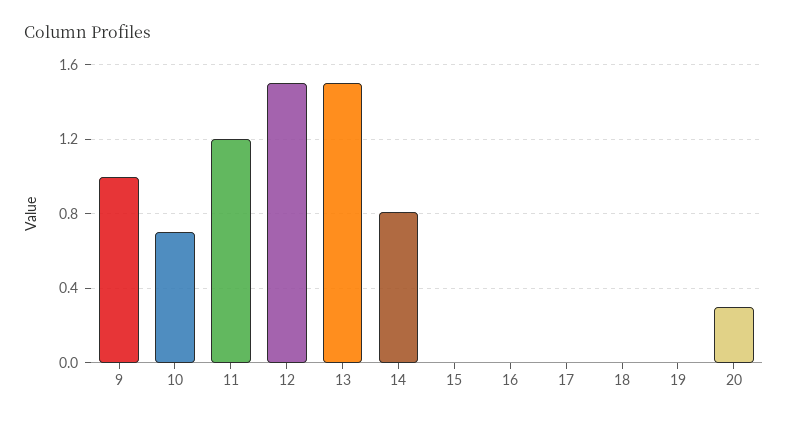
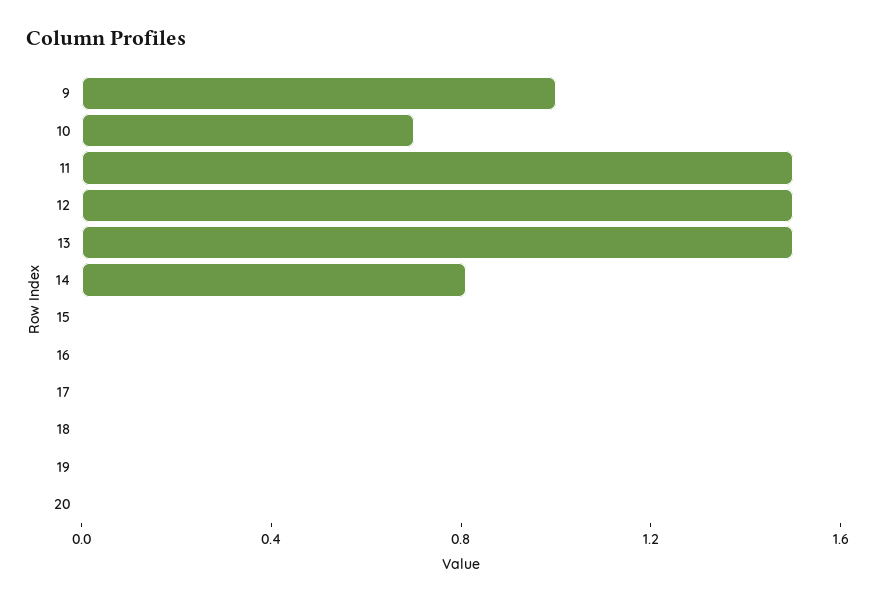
11: 1.2 -> 1.5
20: 0.3 -> 0

